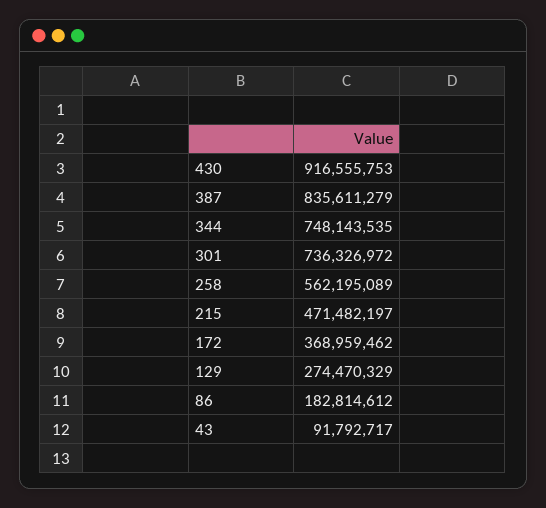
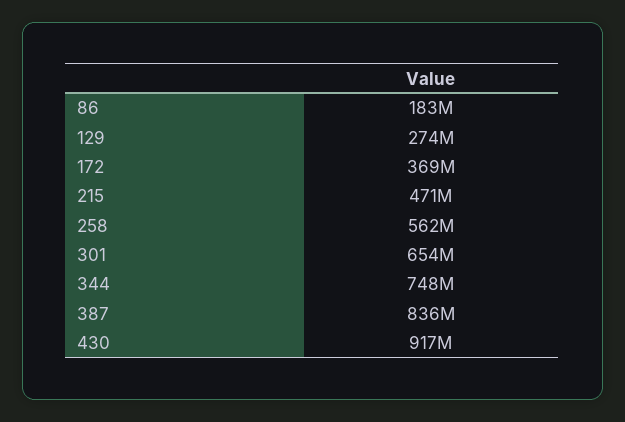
301: 736326972 -> 654000000
43: 91792717 -> none

